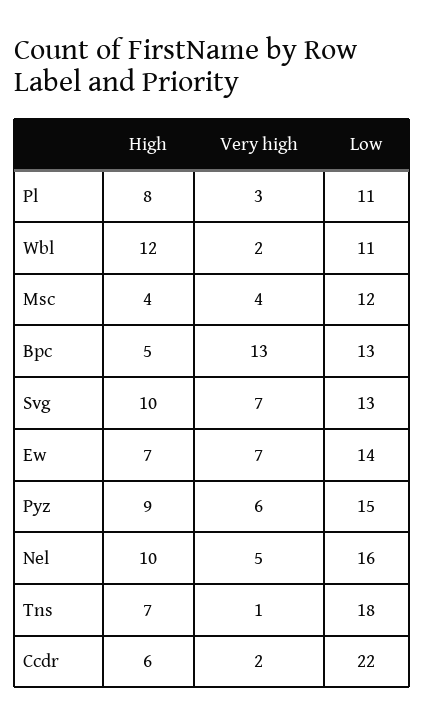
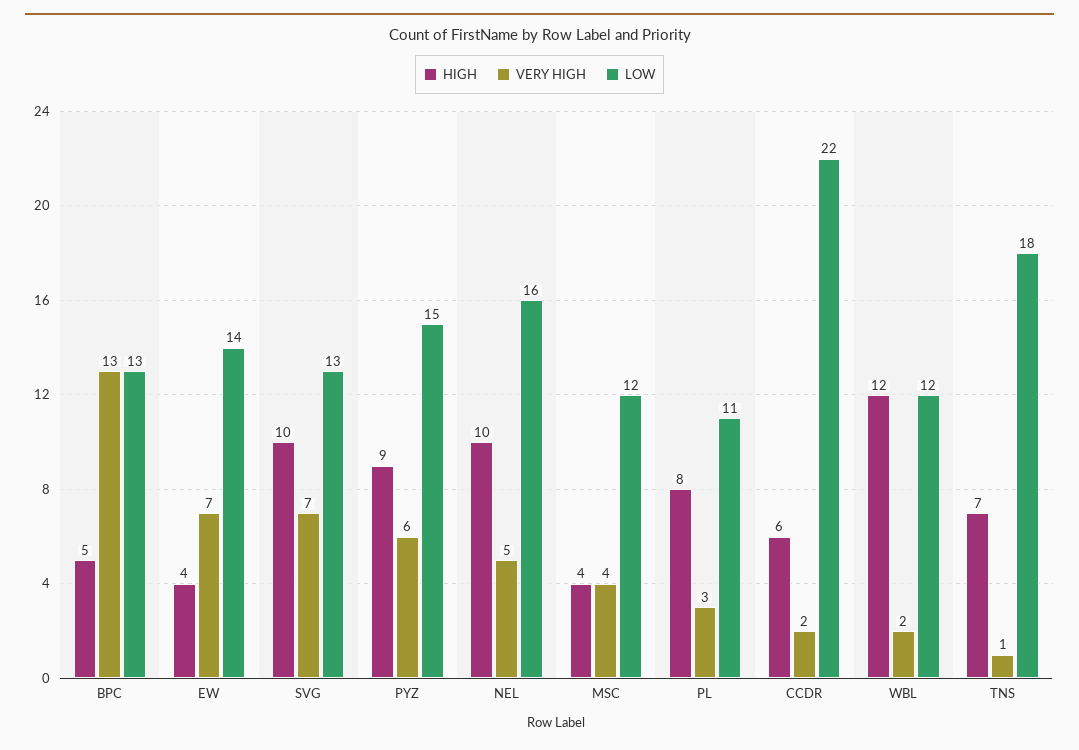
Low, Wbl: 11 -> 12
High, Ew: 7 -> 4

